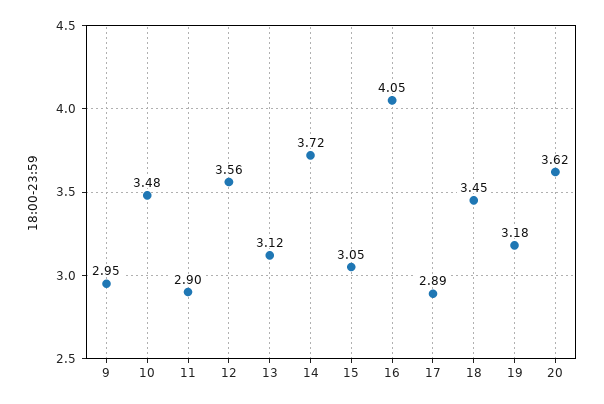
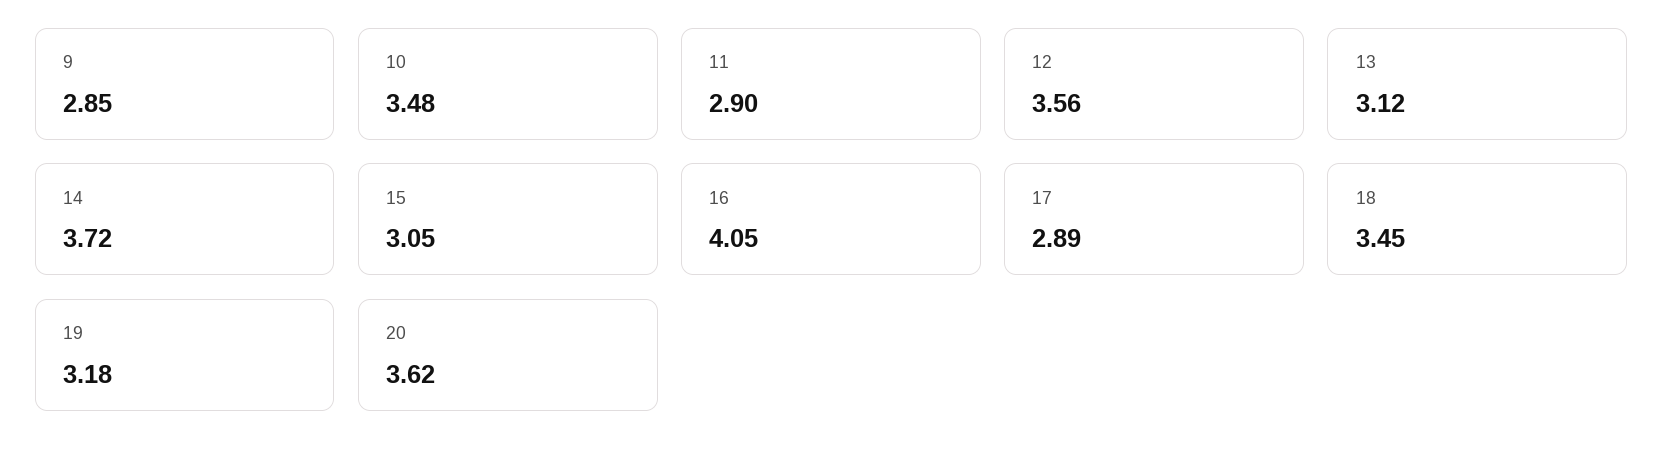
9: 2.95 -> 2.85

